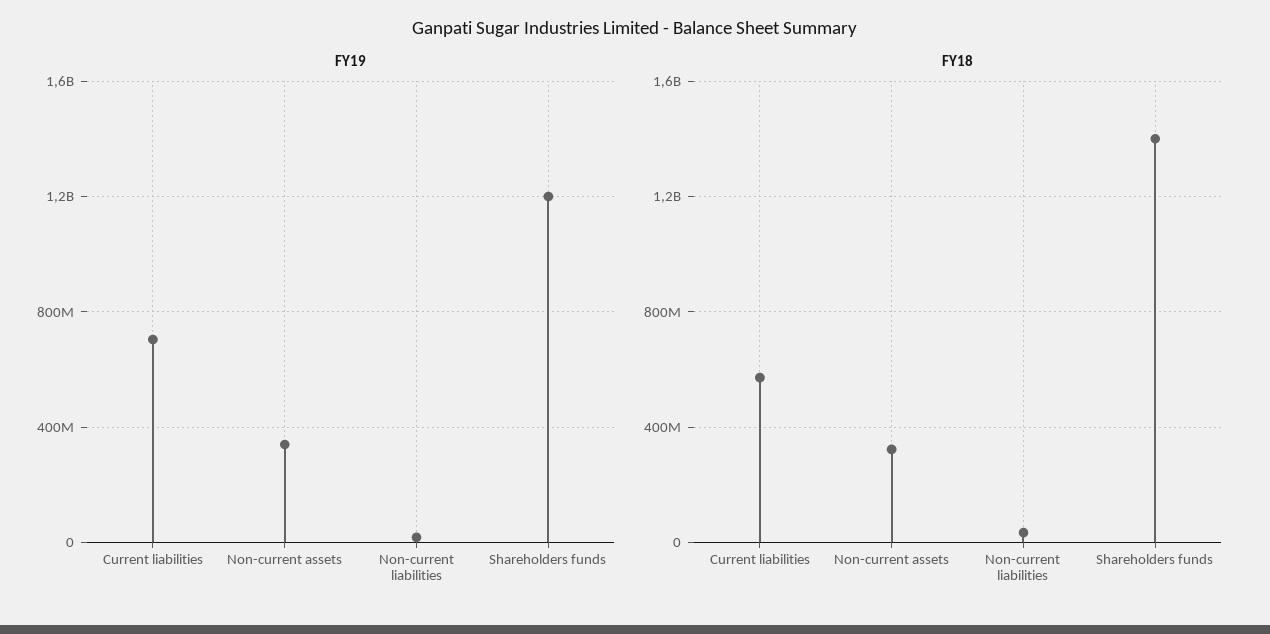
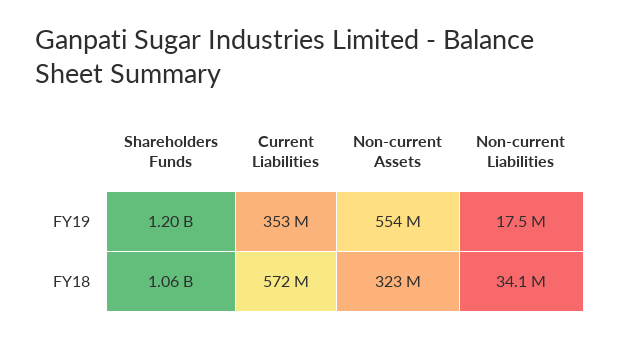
FY19, Current liabilities: 700000000 -> 353000000
FY19, Non-current assets: 350000000 -> 554000000
FY18, Shareholders funds: 1400000000 -> 1060000000

